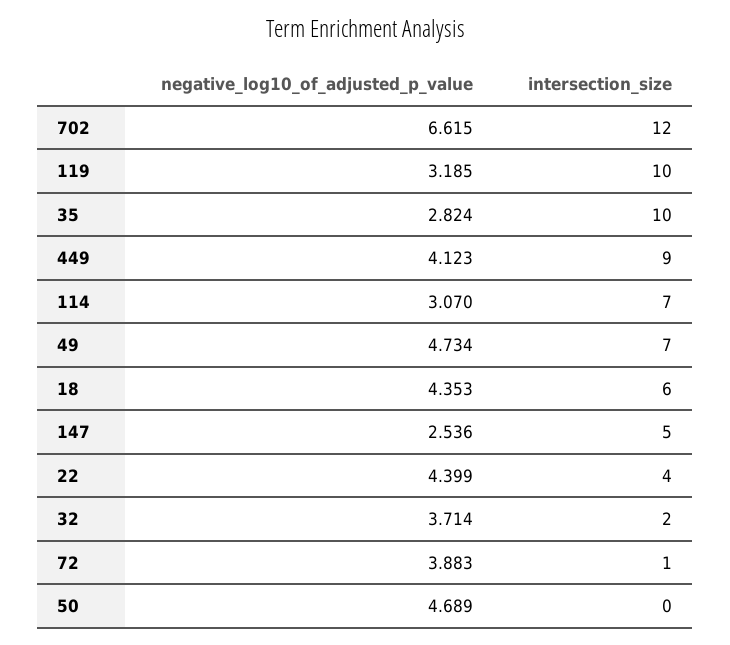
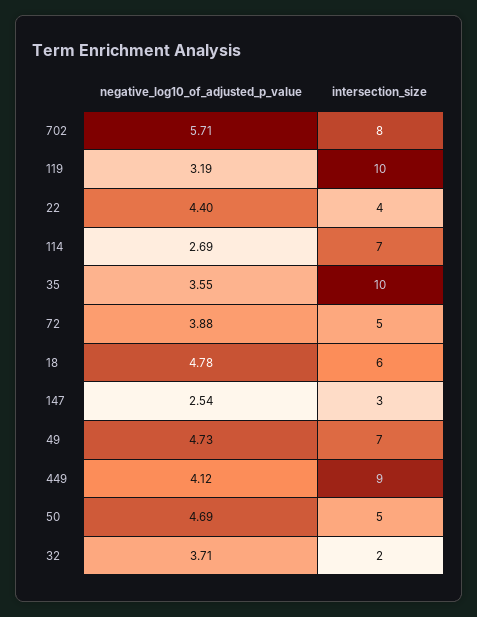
negative_log10_of_adjusted_p_value, 702: 6.615 -> 5.71
intersection_size, 702: 12 -> 8
negative_log10_of_adjusted_p_value, 35: 2.824 -> 3.55
negative_log10_of_adjusted_p_value, 114: 3.07 -> 2.69
negative_log10_of_adjusted_p_value, 18: 4.353 -> 4.78
intersection_size, 147: 5 -> 3
intersection_size, 72: 1 -> 5
intersection_size, 50: 0 -> 5

